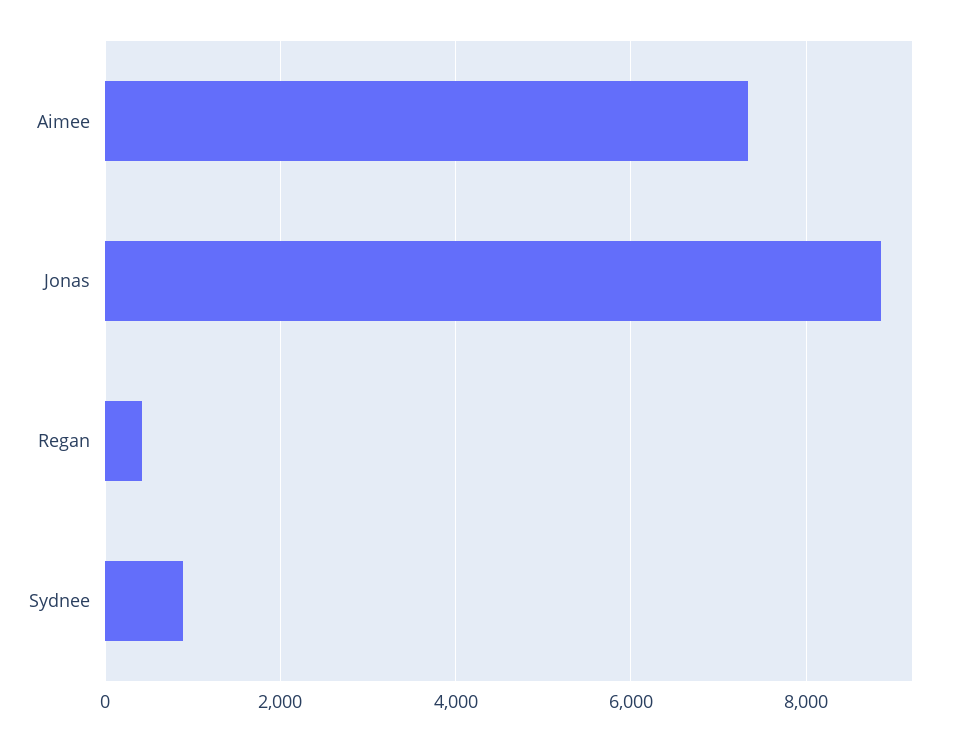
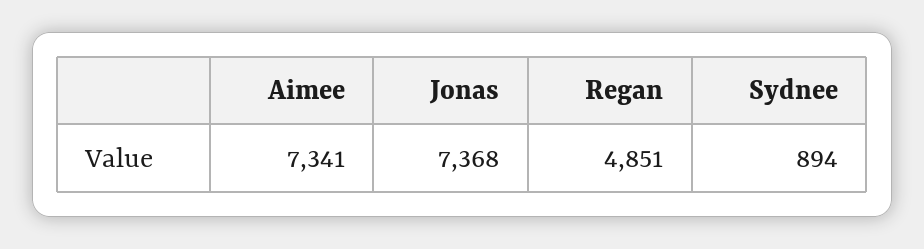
Jonas: 8800 -> 7368
Regan: 400 -> 4851

